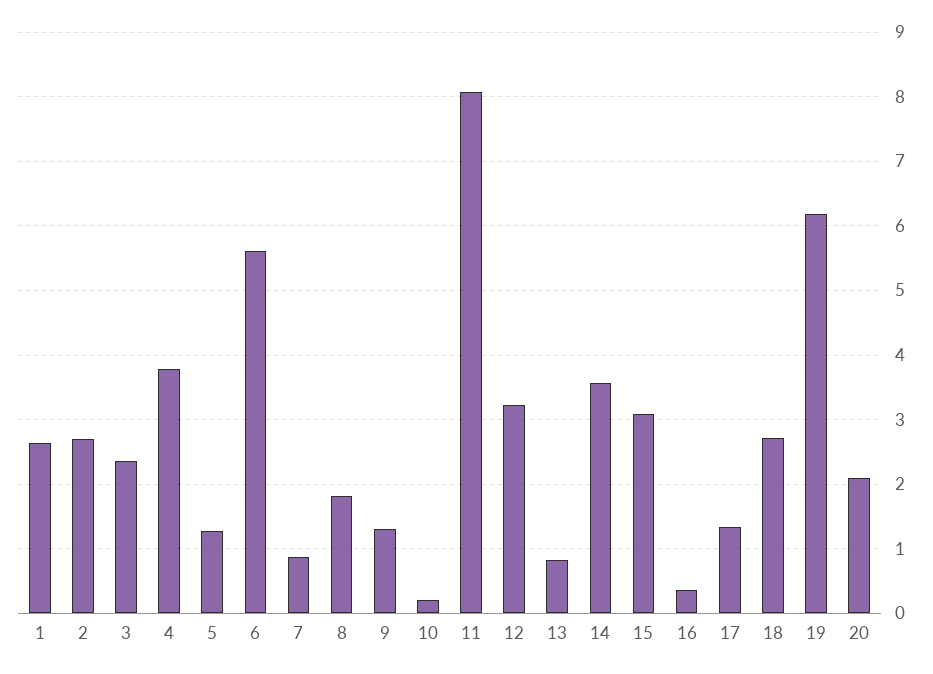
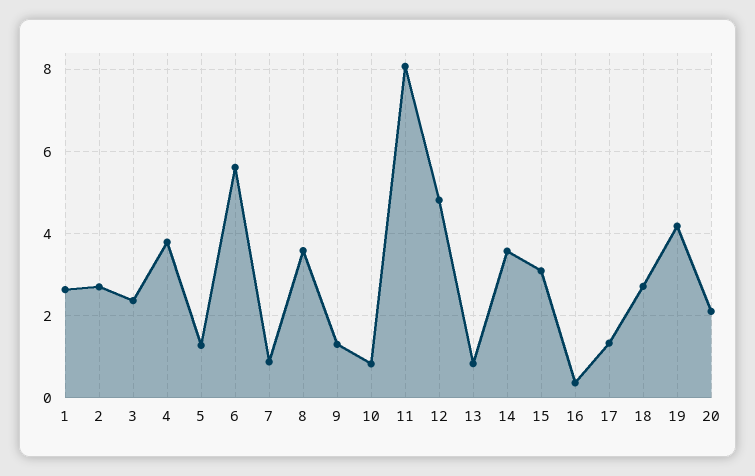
8: 1.8 -> 3.6
10: 0.2 -> 0.8
12: 3.2 -> 4.8
19: 6.2 -> 4.2

